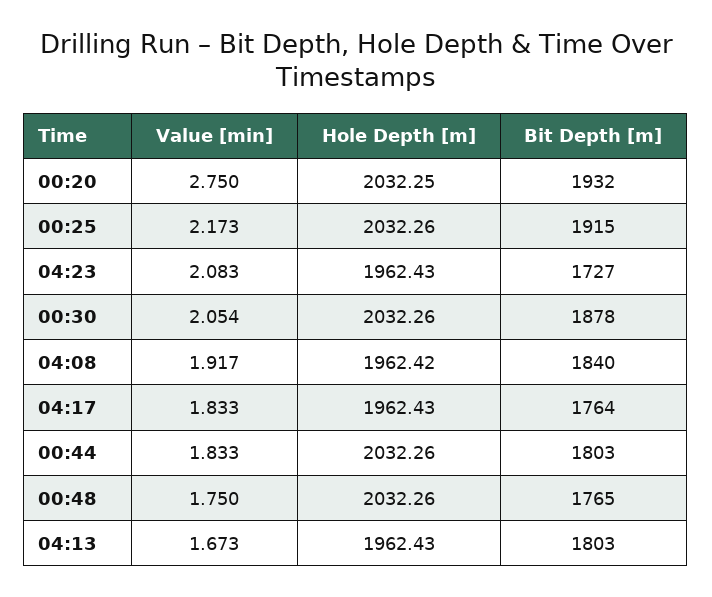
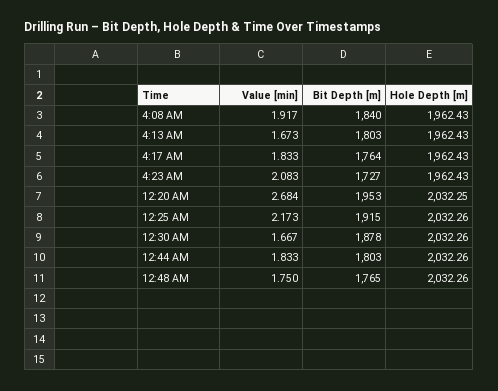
Value [min], 00:20: 2.75 -> 2.684
Bit Depth [m], 00:20: 1932 -> 1953
Value [min], 00:30: 2.054 -> 1.667
Hole Depth [m], 04:08: 1962.42 -> 1962.43

